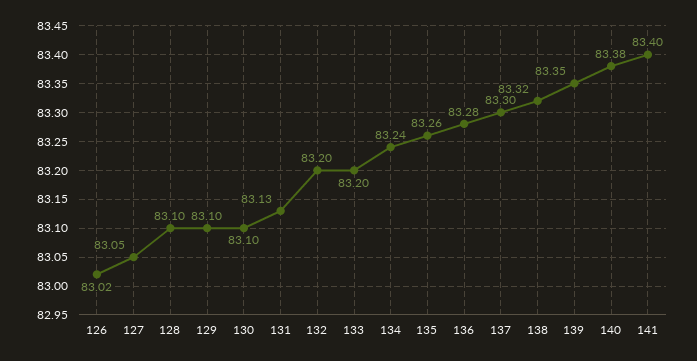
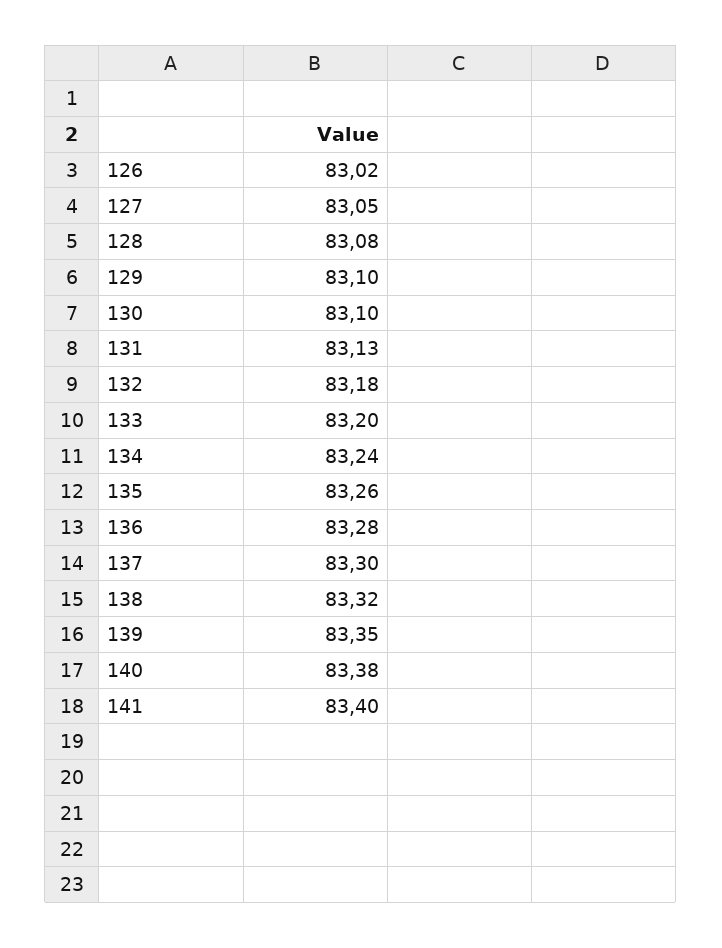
128: 83.1 -> 83.08
132: 83.2 -> 83.18

